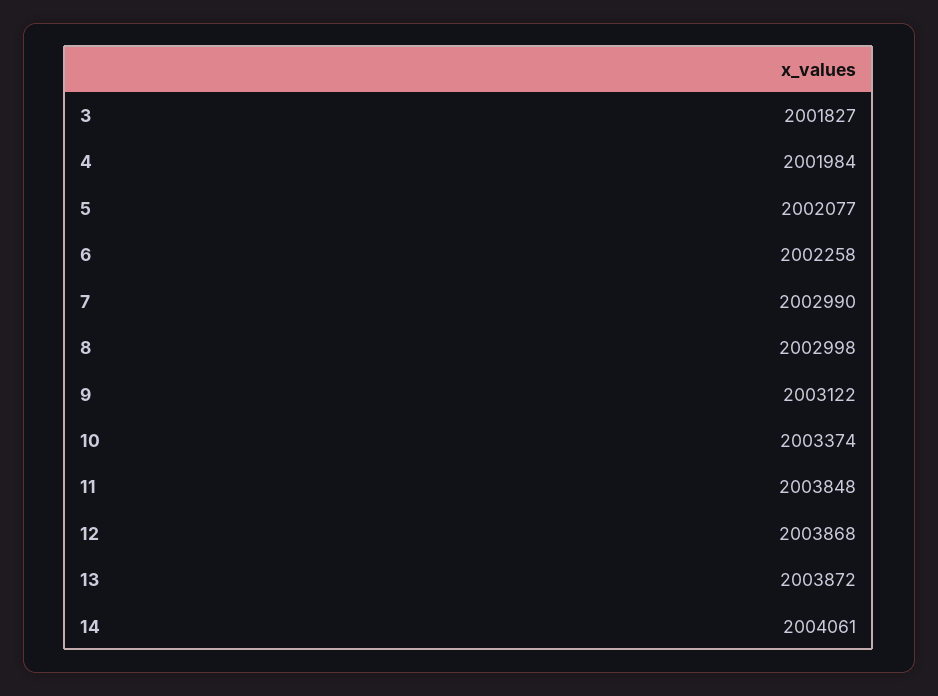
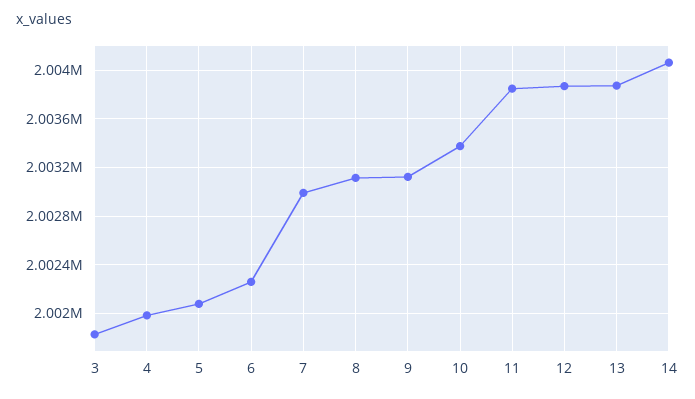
8: 2002998 -> 2003100

